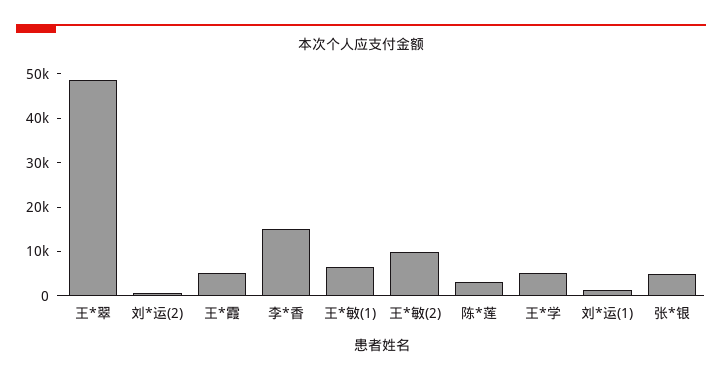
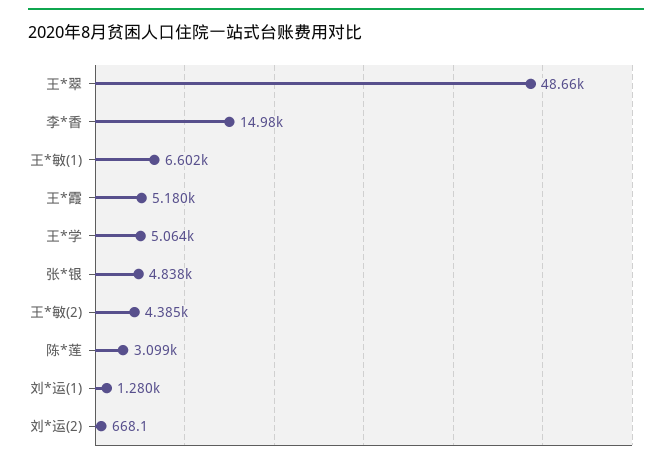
王*敏(2): 10000 -> 4385

